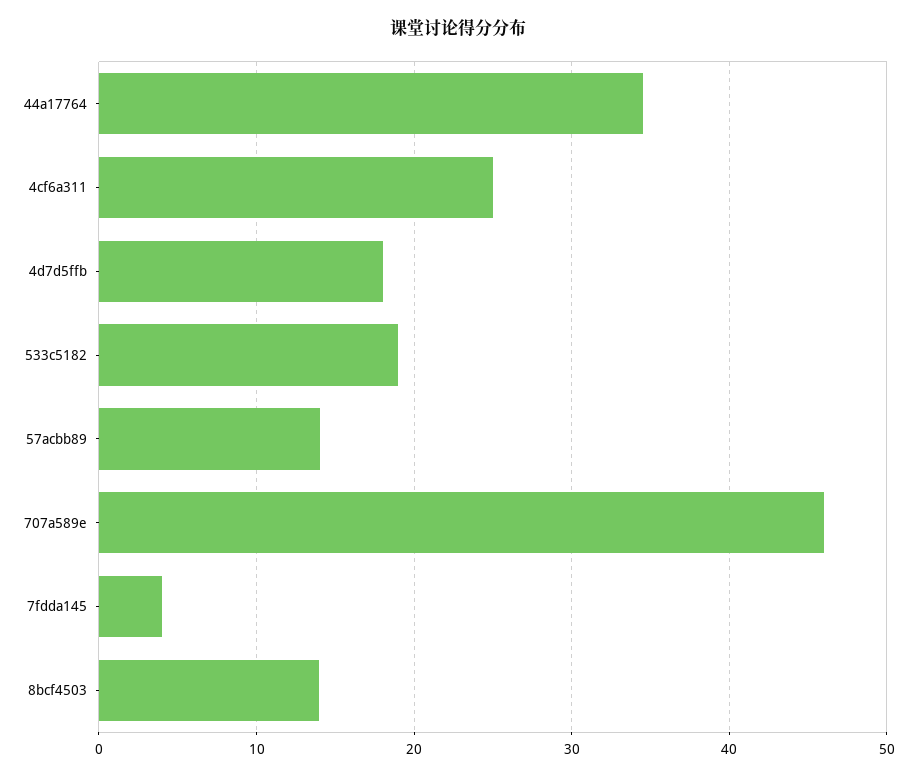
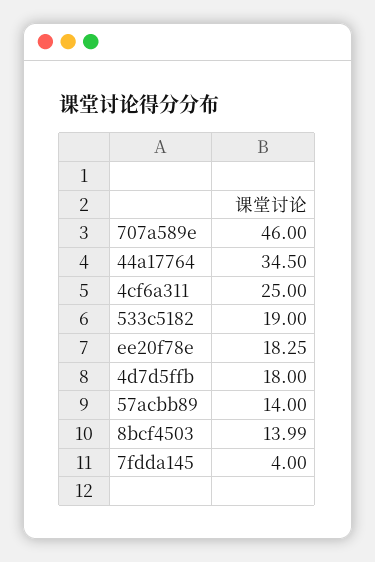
ee20f78e: none -> 18.25

